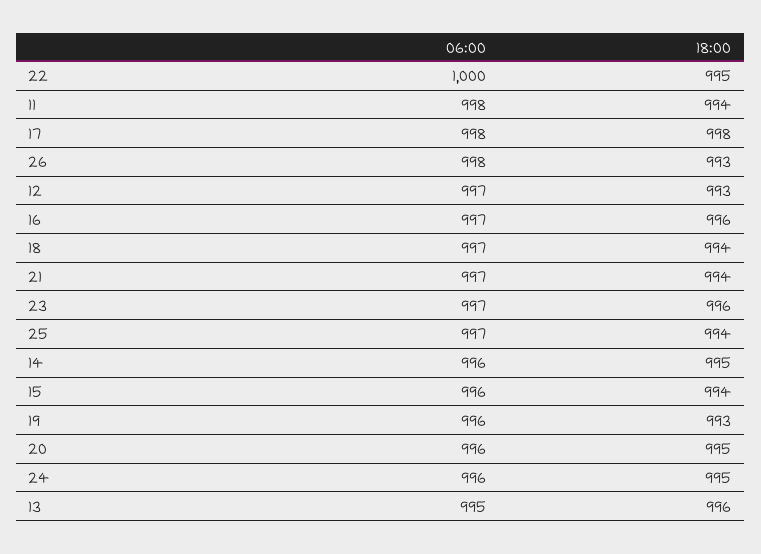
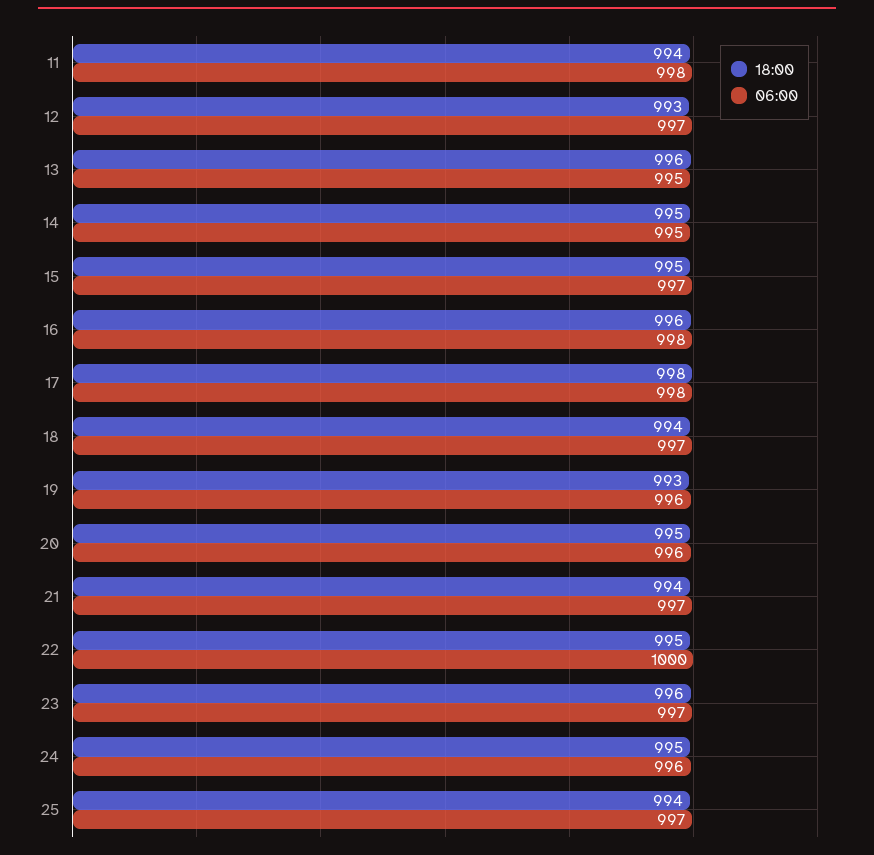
06:00, 26: 998 -> none
18:00, 26: 993 -> none
06:00, 16: 997 -> 998
06:00, 14: 996 -> 995
06:00, 15: 996 -> 997
18:00, 15: 994 -> 995

